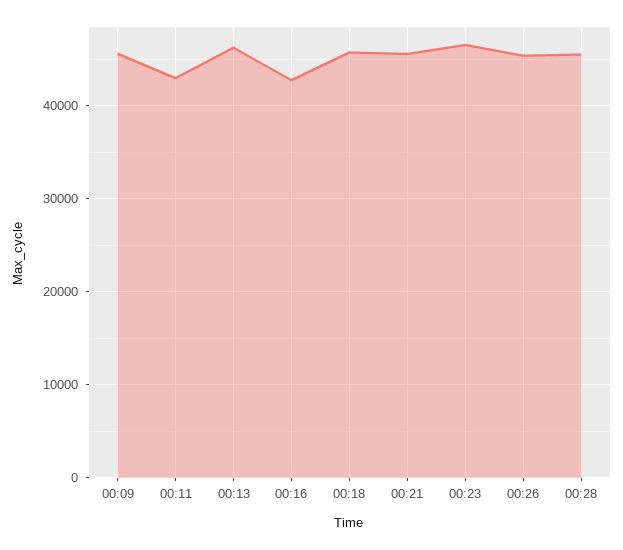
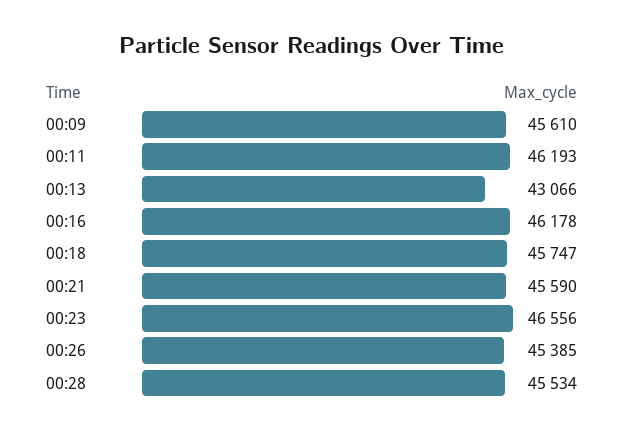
00:11: 43000 -> 46193
00:13: 46000 -> 43066
00:16: 43000 -> 46178

